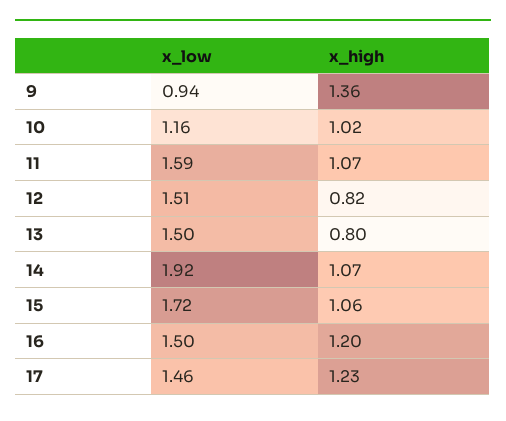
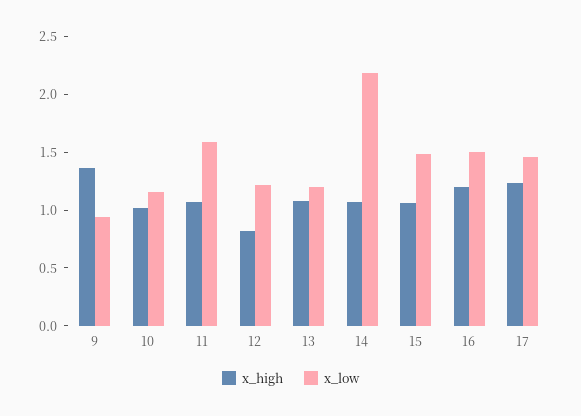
x_low, 12: 1.51 -> 1.2
x_low, 13: 1.5 -> 1.2
x_high, 13: 0.8 -> 1.1
x_low, 14: 1.92 -> 2.2
x_low, 15: 1.72 -> 1.5

